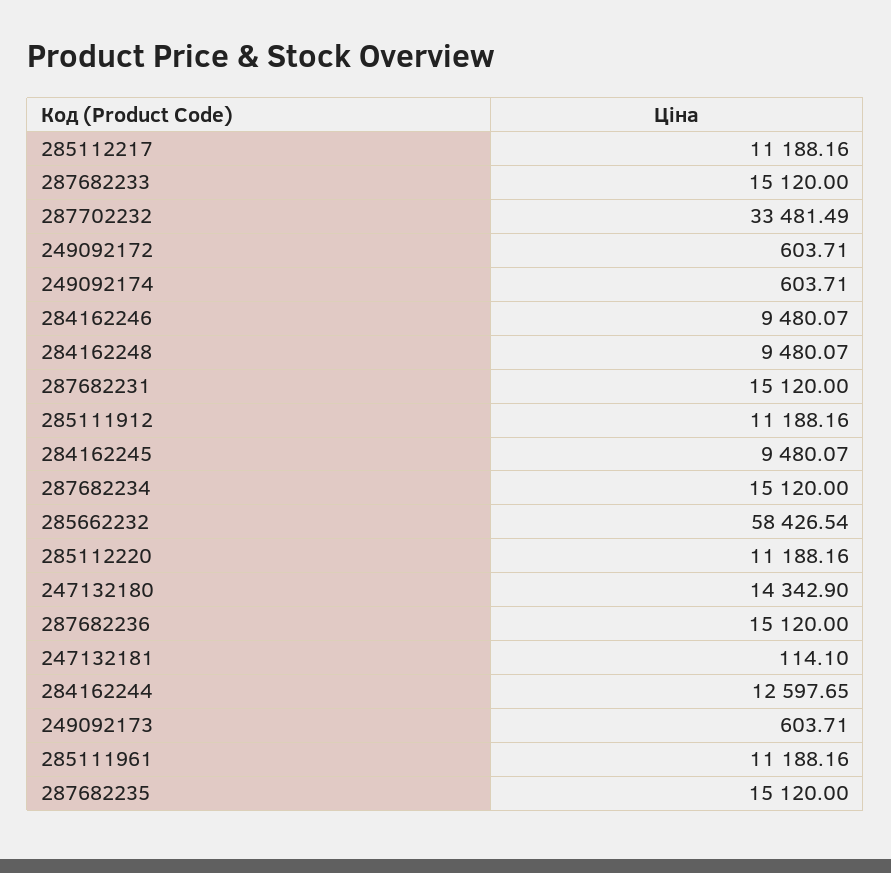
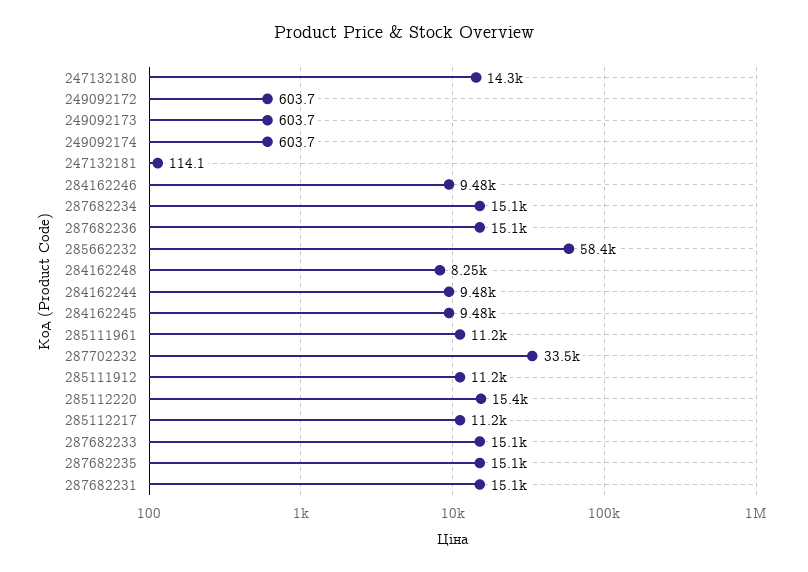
284162248: 9480.07 -> 8250
285112220: 11188.16 -> 15400
284162244: 12597.65 -> 9480

